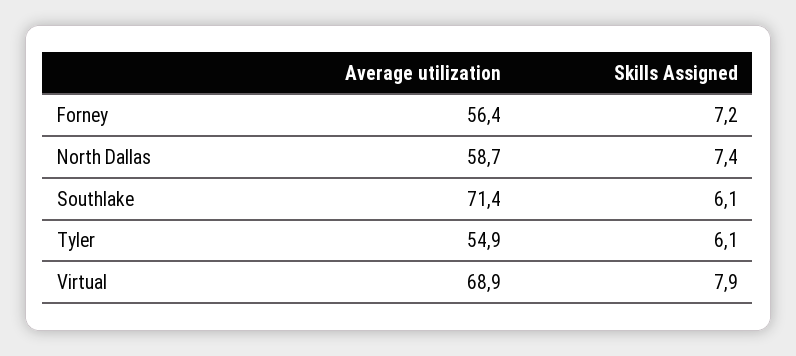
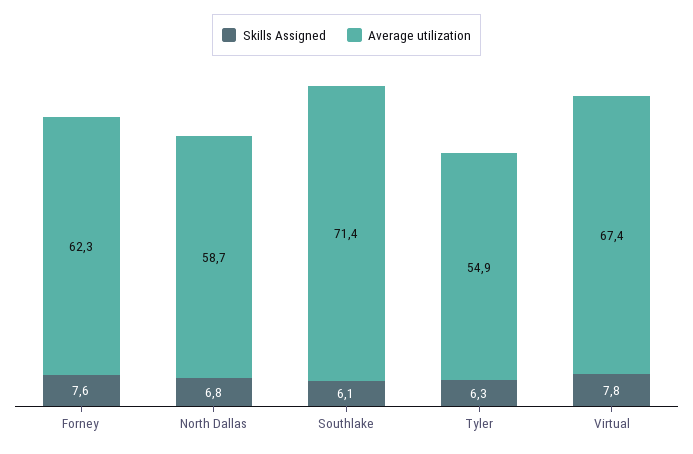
Average utilization, Forney: 56.4 -> 62.3
Skills Assigned, Forney: 7.2 -> 7.6
Skills Assigned, North Dallas: 7.4 -> 6.8
Skills Assigned, Tyler: 6.1 -> 6.3
Average utilization, Virtual: 68.9 -> 67.4
Skills Assigned, Virtual: 7.9 -> 7.8

